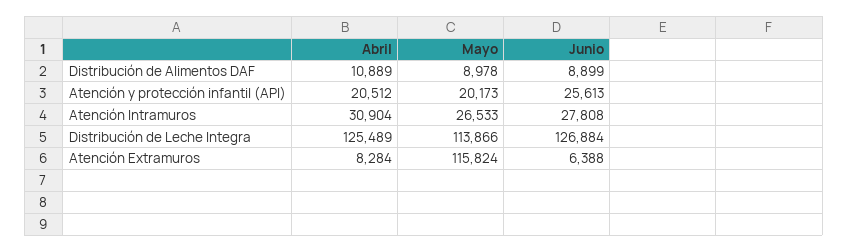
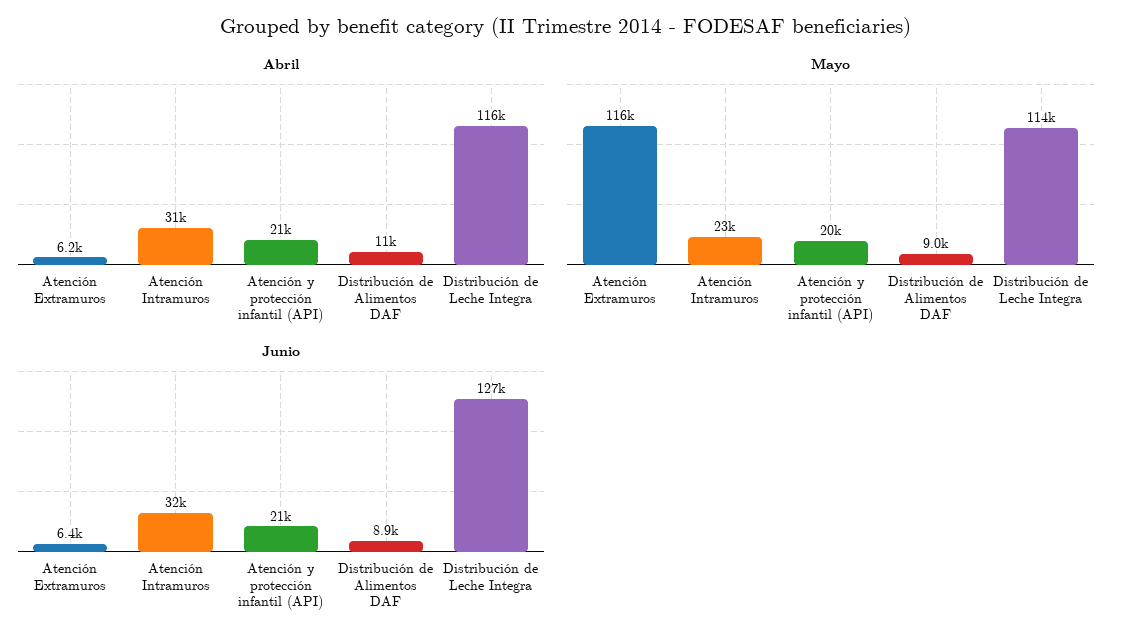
Junio, Atención y protección infantil (API): 25613 -> 21000
Mayo, Atención Intramuros: 26533 -> 23000
Junio, Atención Intramuros: 27808 -> 32000
Abril, Distribución de Leche Integra: 125489 -> 116000
Abril, Atención Extramuros: 8284 -> 6200

